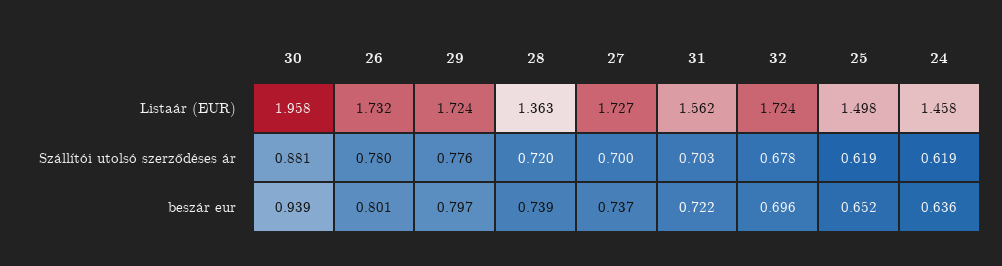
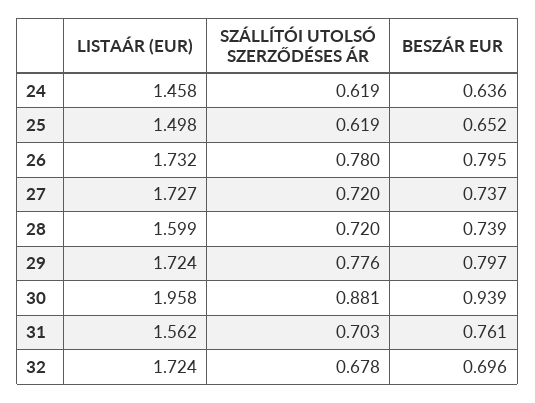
28, Listaár (EUR): 1.363 -> 1.599
27, Szállítói utolsó szerződéses ár: 0.7 -> 0.72
26, beszár eur: 0.801 -> 0.795
31, beszár eur: 0.722 -> 0.761

